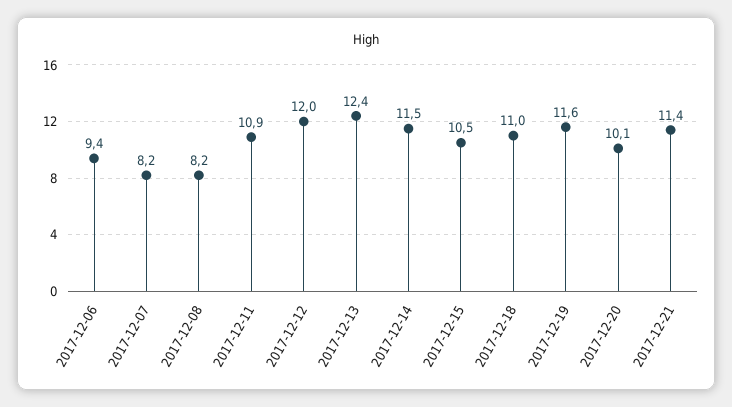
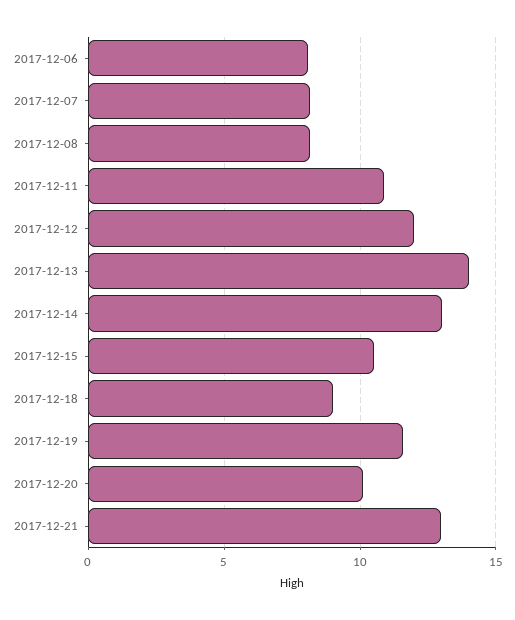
2017-12-06: 9.4 -> 8
2017-12-13: 12.4 -> 14
2017-12-14: 11.5 -> 13
2017-12-18: 11 -> 9
2017-12-21: 11.4 -> 13

